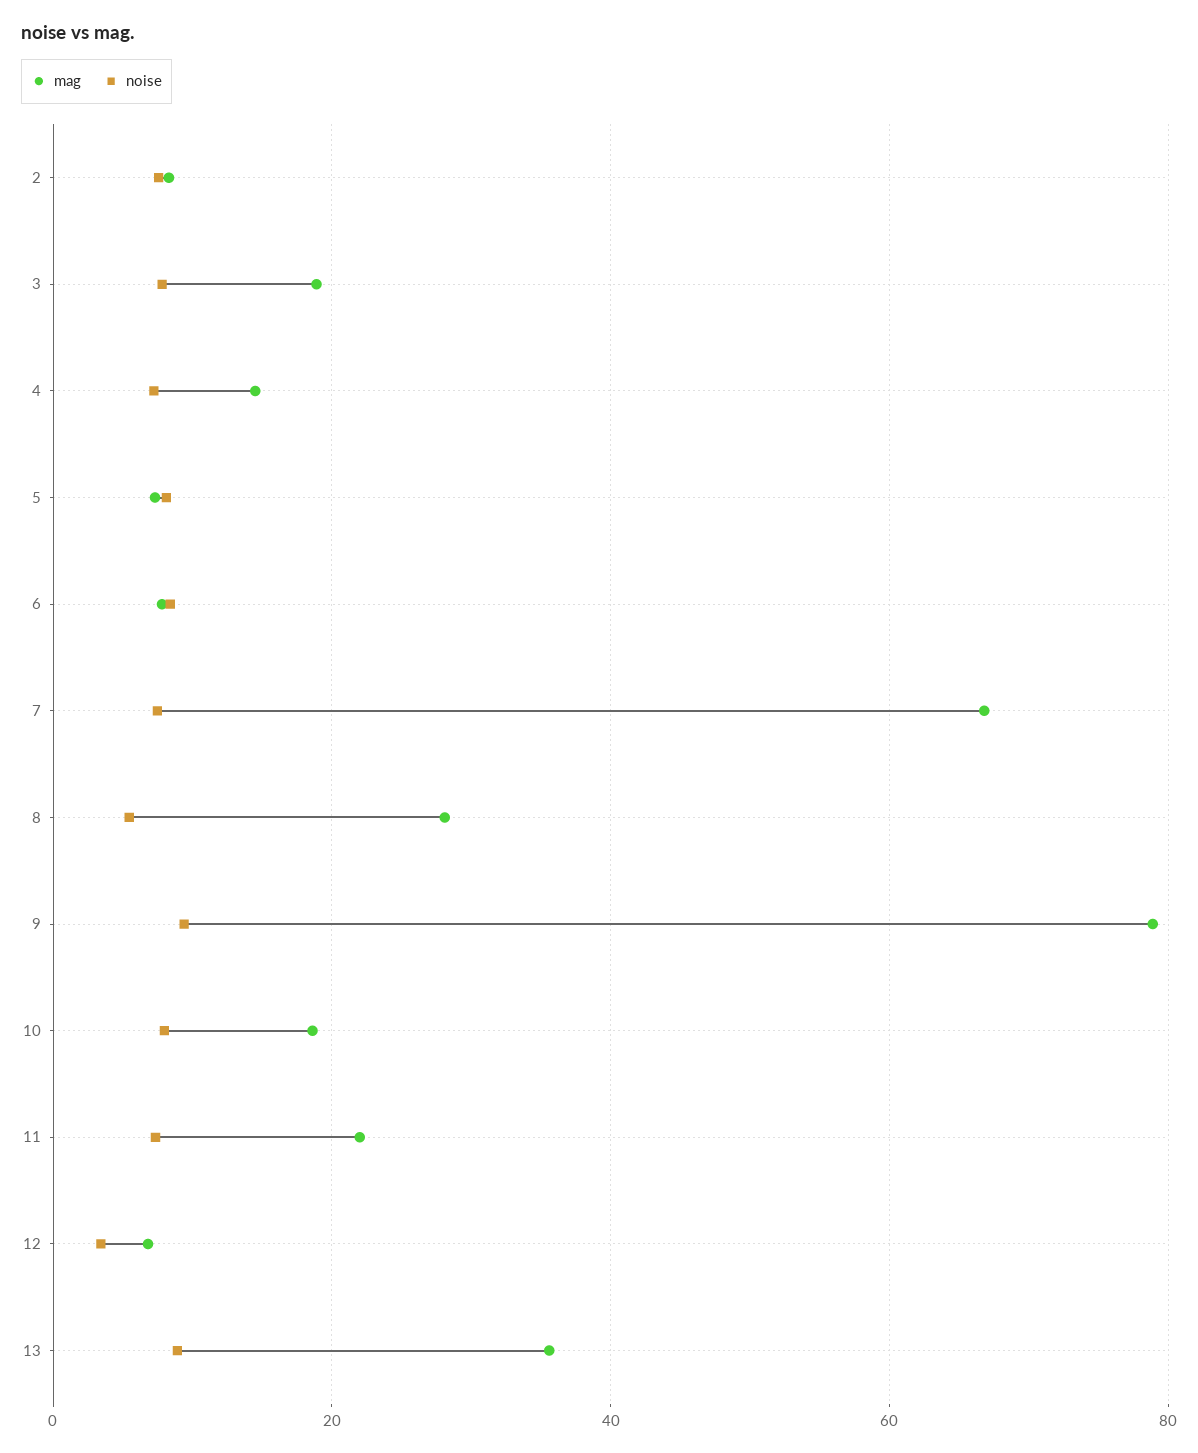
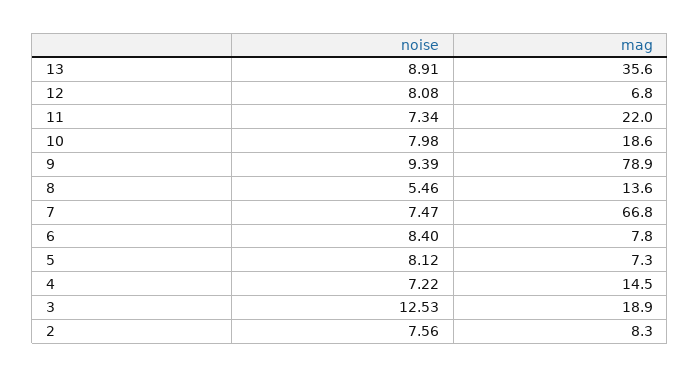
noise, 3: 8 -> 12.53
mag, 8: 28 -> 13.6
noise, 12: 4 -> 8.08

